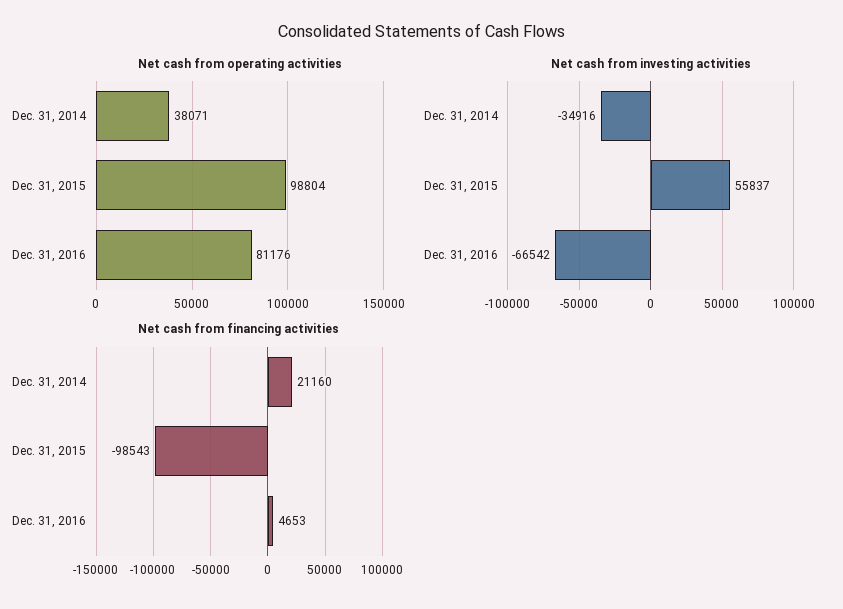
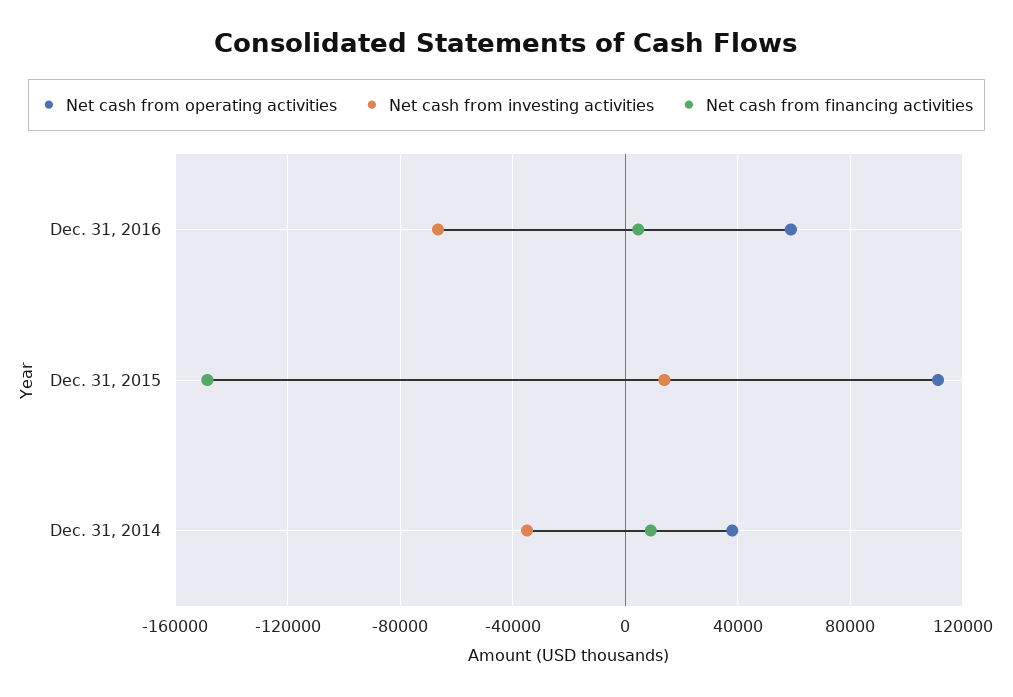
Net cash from operating activities, Dec. 31, 2015: 98804 -> 110000
Net cash from operating activities, Dec. 31, 2016: 81176 -> 60000
Net cash from investing activities, Dec. 31, 2015: 55837 -> 15000
Net cash from financing activities, Dec. 31, 2014: 21160 -> 10000
Net cash from financing activities, Dec. 31, 2015: -98543 -> -150000

